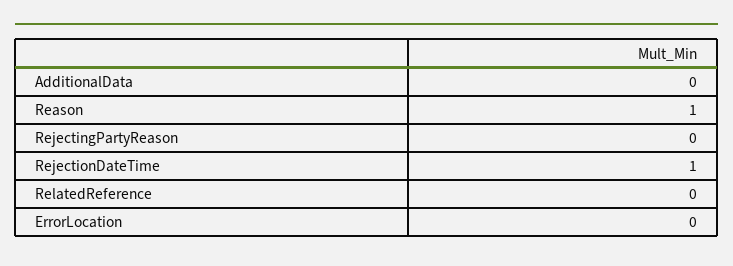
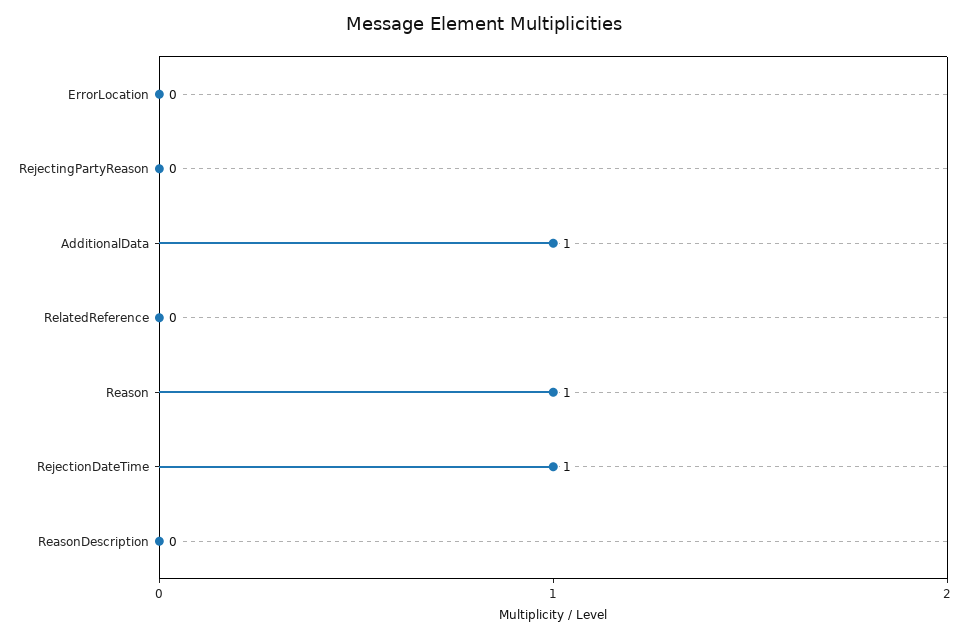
AdditionalData: 0 -> 1
ReasonDescription: none -> 0

